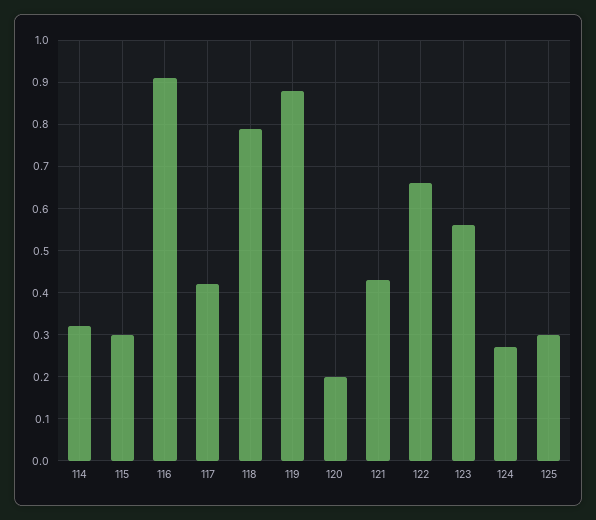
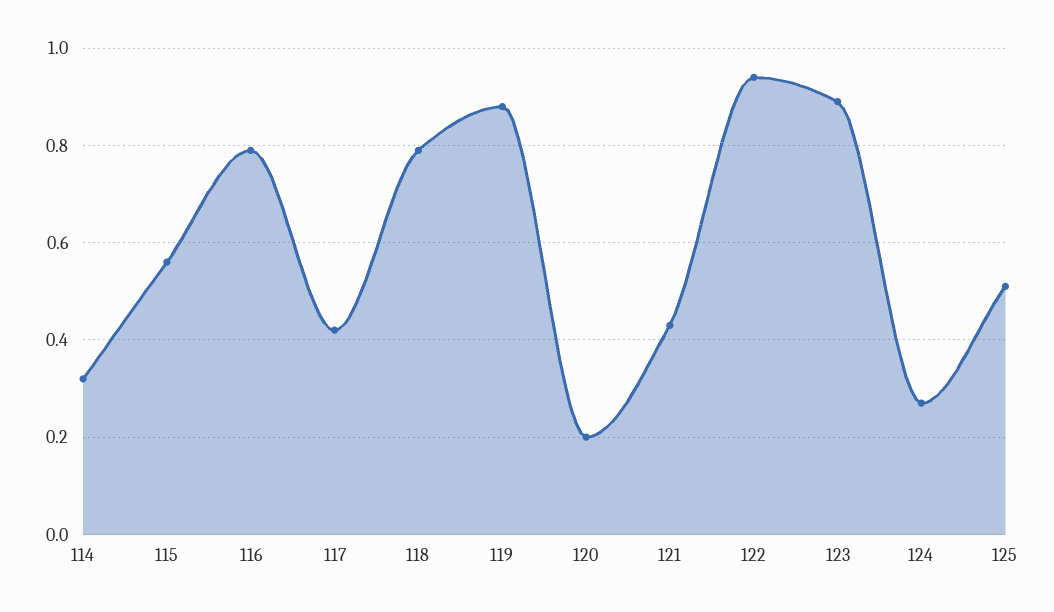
115: 0.3 -> 0.55
116: 0.9 -> 0.8
122: 0.65 -> 0.95
123: 0.55 -> 0.9
125: 0.3 -> 0.5

